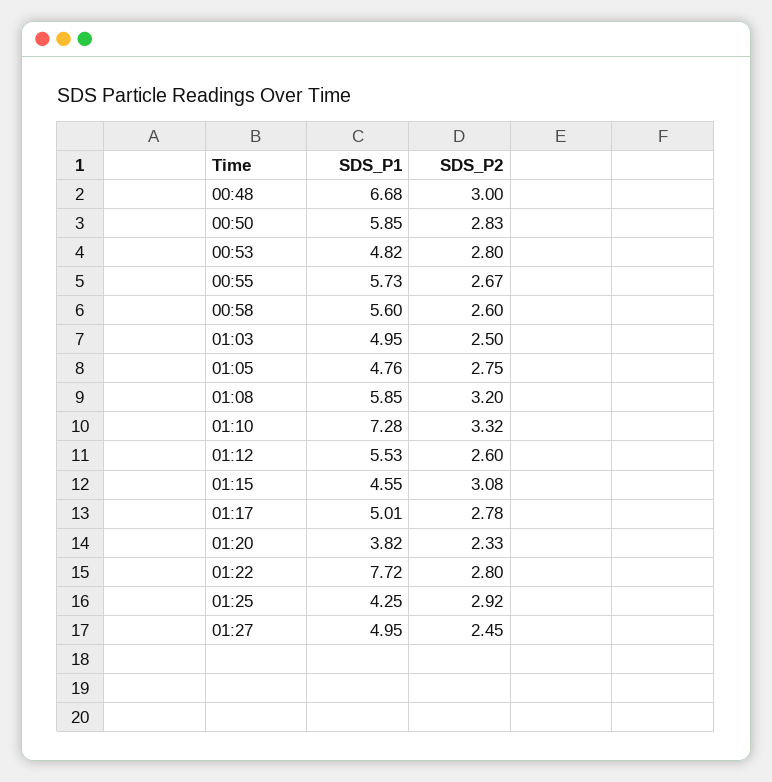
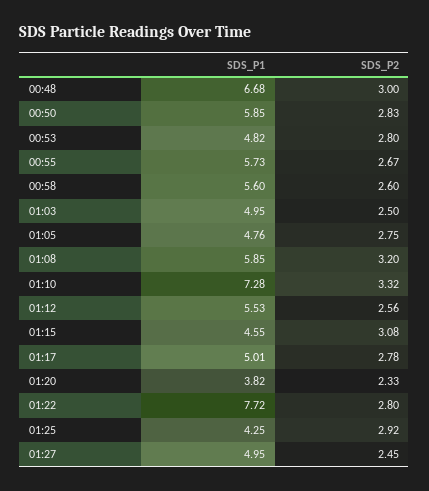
SDS_P2, 01:12: 2.6 -> 2.56

